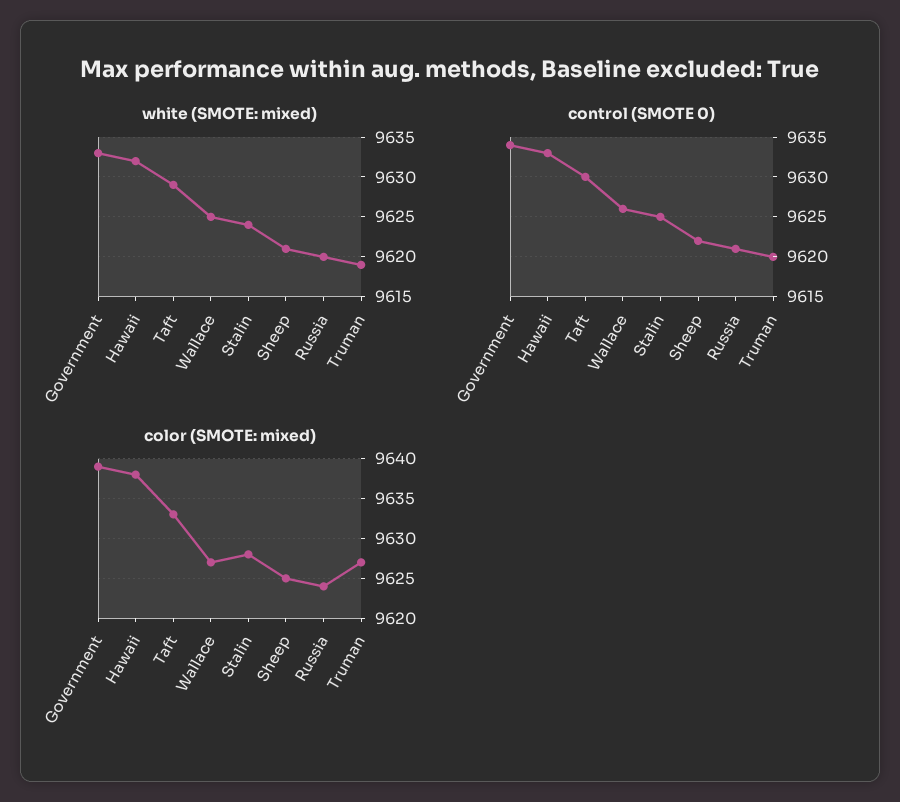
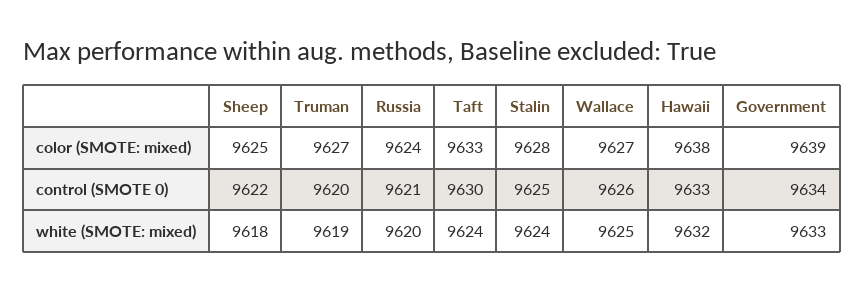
white (SMOTE: mixed), Taft: 9629 -> 9624
white (SMOTE: mixed), Sheep: 9621 -> 9618

